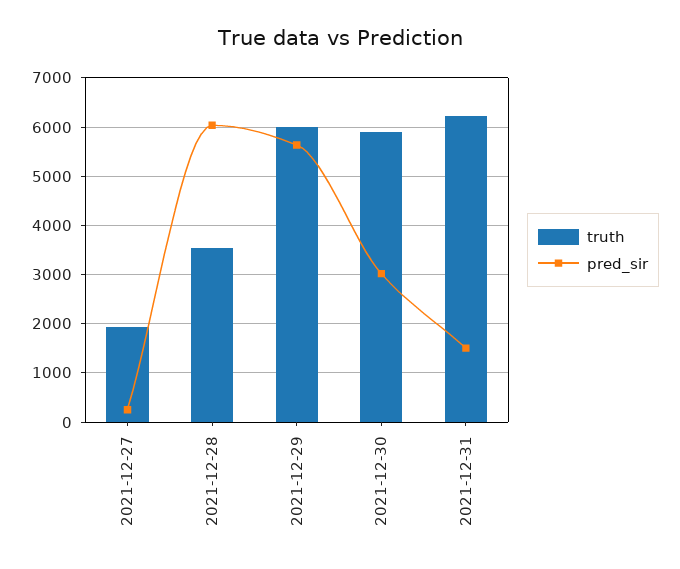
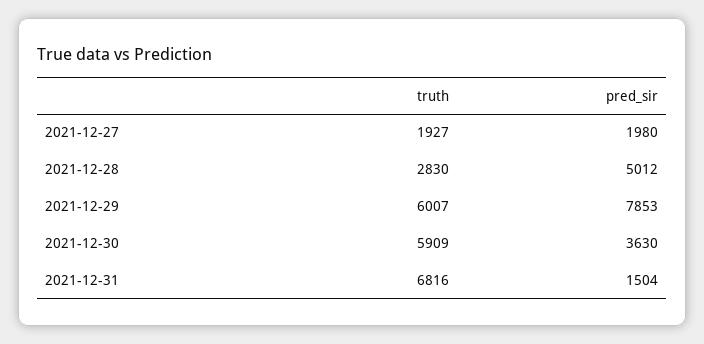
pred_sir, 2021-12-27: 200 -> 1980
truth, 2021-12-28: 3600 -> 2830
pred_sir, 2021-12-28: 6000 -> 5012
pred_sir, 2021-12-29: 5600 -> 7853
pred_sir, 2021-12-30: 3000 -> 3630
truth, 2021-12-31: 6200 -> 6816

